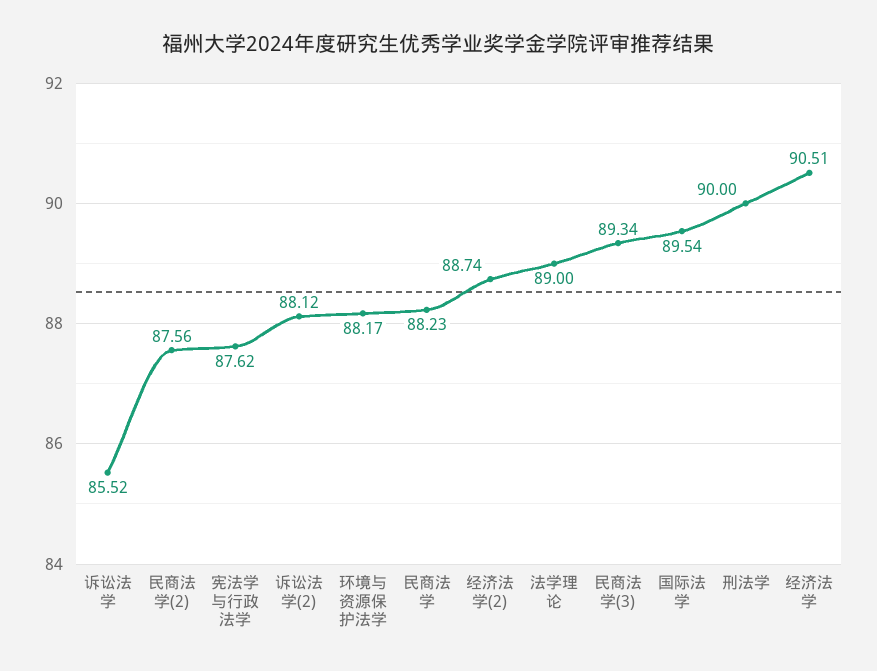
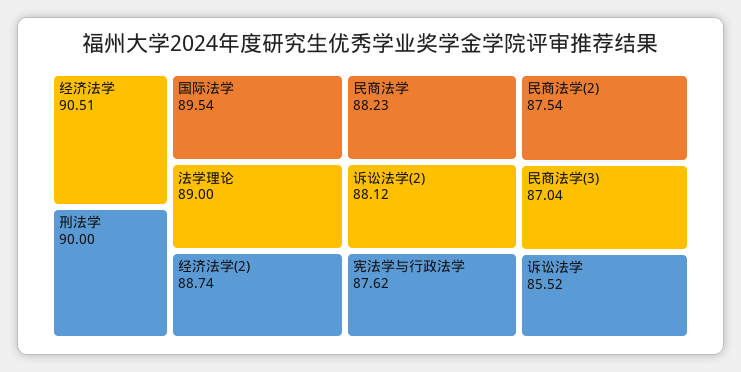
民商法学(2): 87.56 -> 87.54
环境与资源保护法学: 88.17 -> none
民商法学(3): 89.34 -> 87.04

